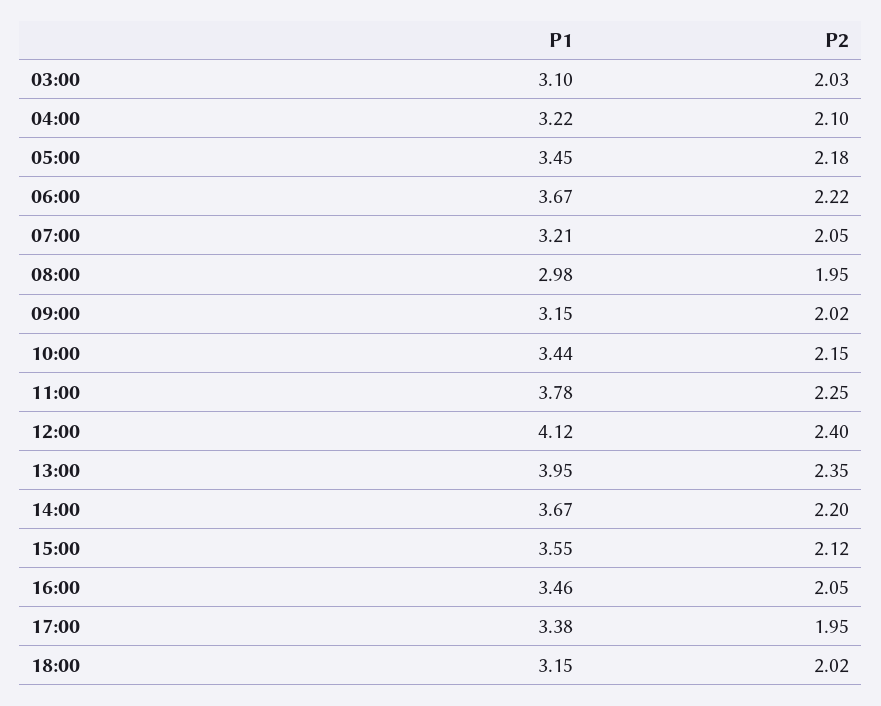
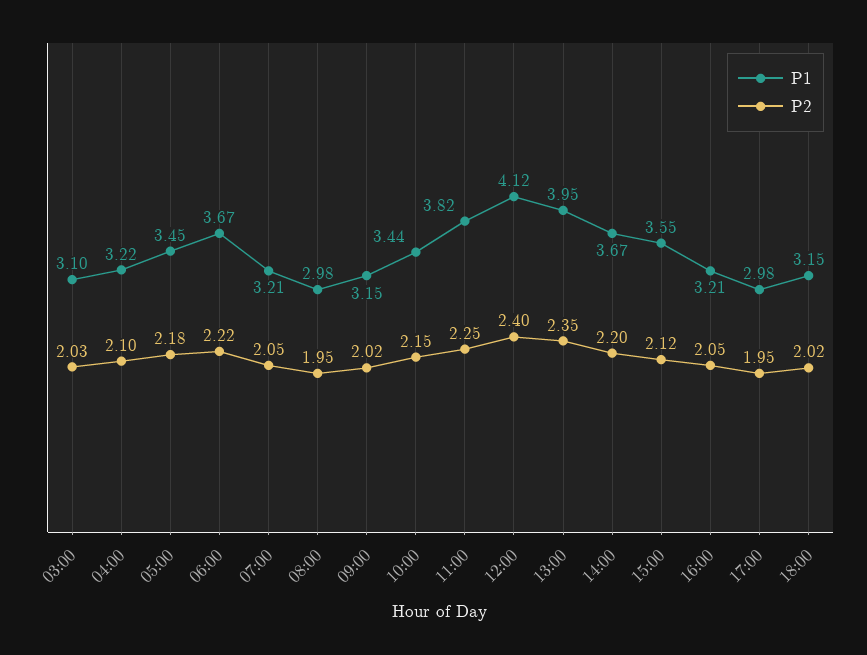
P1, 11:00: 3.78 -> 3.82
P1, 16:00: 3.46 -> 3.21
P1, 17:00: 3.38 -> 2.98

